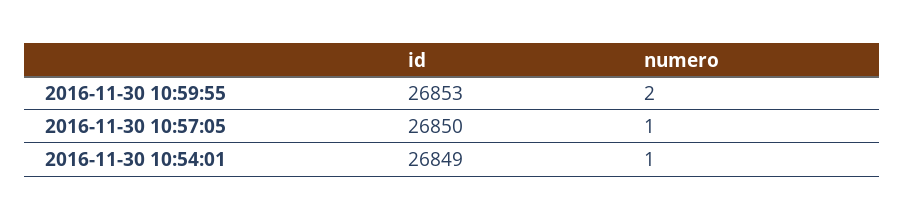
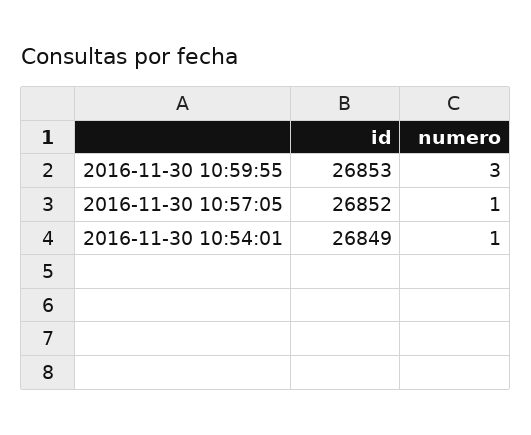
numero, 2016-11-30 10:59:55: 2 -> 3
id, 2016-11-30 10:57:05: 26850 -> 26852

